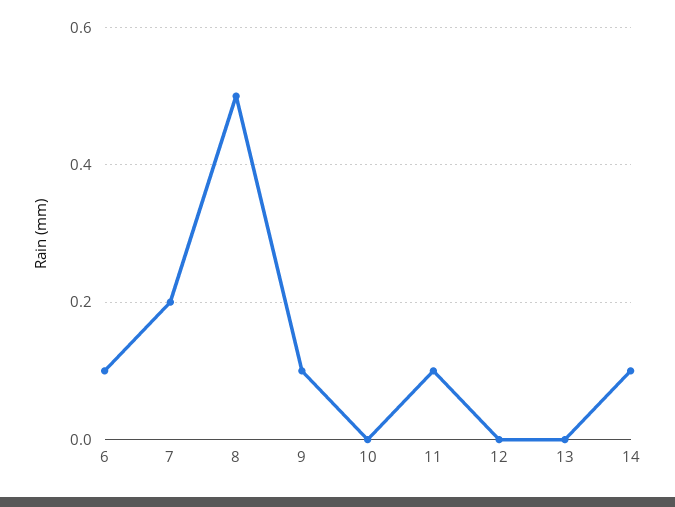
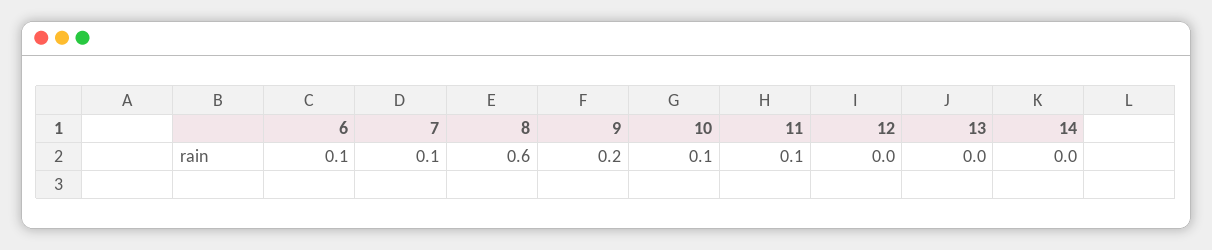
7: 0.2 -> 0.1
8: 0.5 -> 0.6
9: 0.1 -> 0.2
10: 0 -> 0.1
14: 0.1 -> 0

